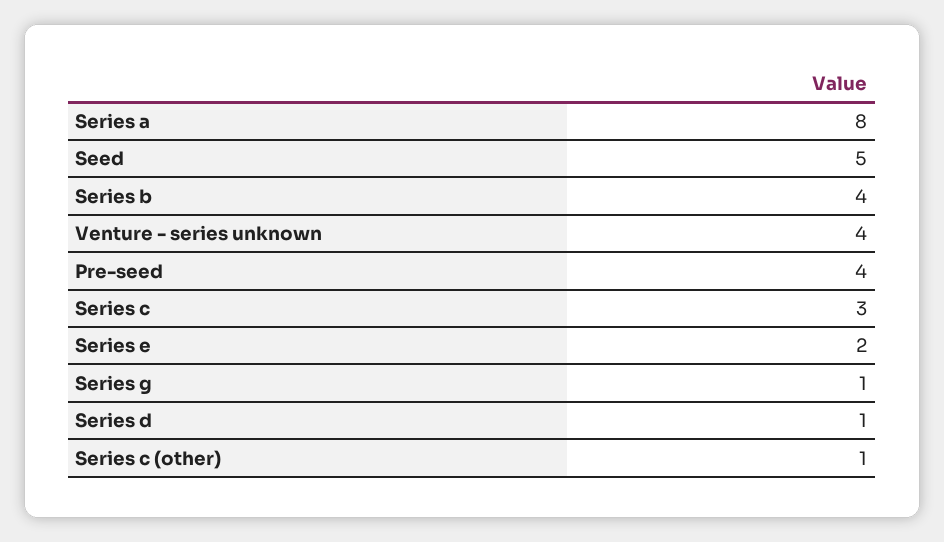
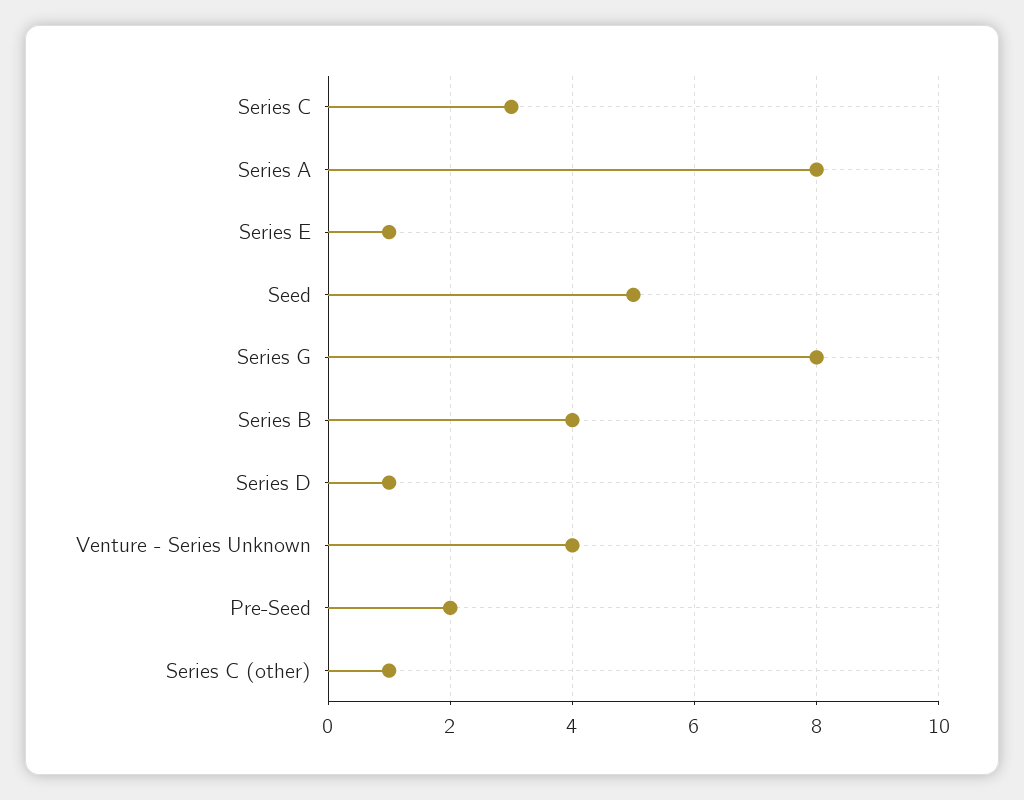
Pre-seed: 4 -> 2
Series e: 2 -> 1
Series g: 1 -> 8

